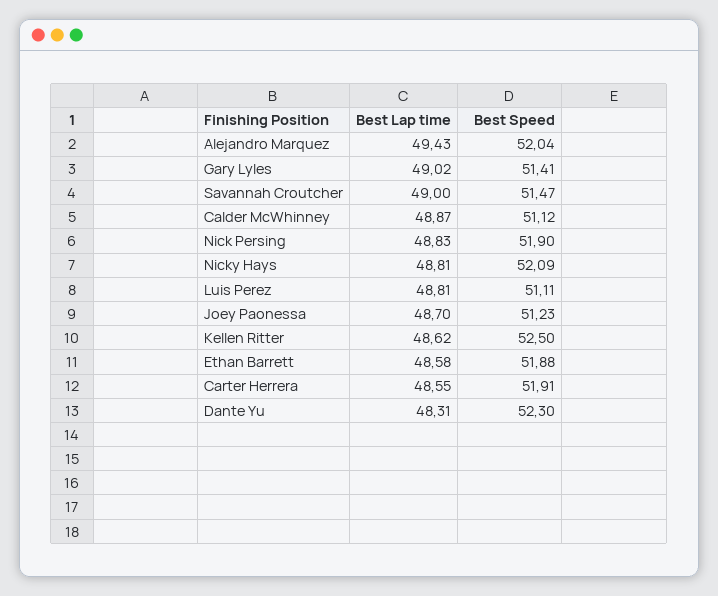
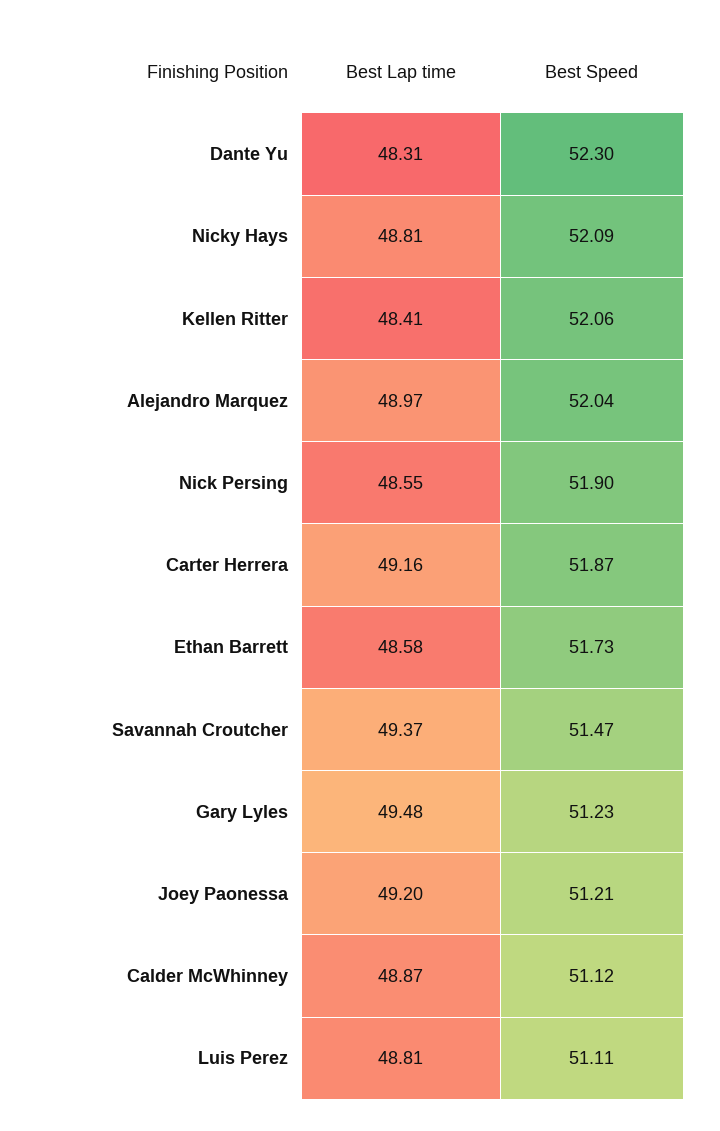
Best Lap time, Alejandro Marquez: 49.43 -> 48.97
Best Lap time, Gary Lyles: 49.02 -> 49.48
Best Speed, Gary Lyles: 51.41 -> 51.23
Best Lap time, Savannah Croutcher: 49 -> 49.37
Best Lap time, Nick Persing: 48.83 -> 48.55
Best Lap time, Joey Paonessa: 48.7 -> 49.2
Best Speed, Joey Paonessa: 51.23 -> 51.21
Best Lap time, Kellen Ritter: 48.62 -> 48.41
Best Speed, Kellen Ritter: 52.5 -> 52.06
Best Speed, Ethan Barrett: 51.88 -> 51.73
Best Lap time, Carter Herrera: 48.55 -> 49.16
Best Speed, Carter Herrera: 51.91 -> 51.87

